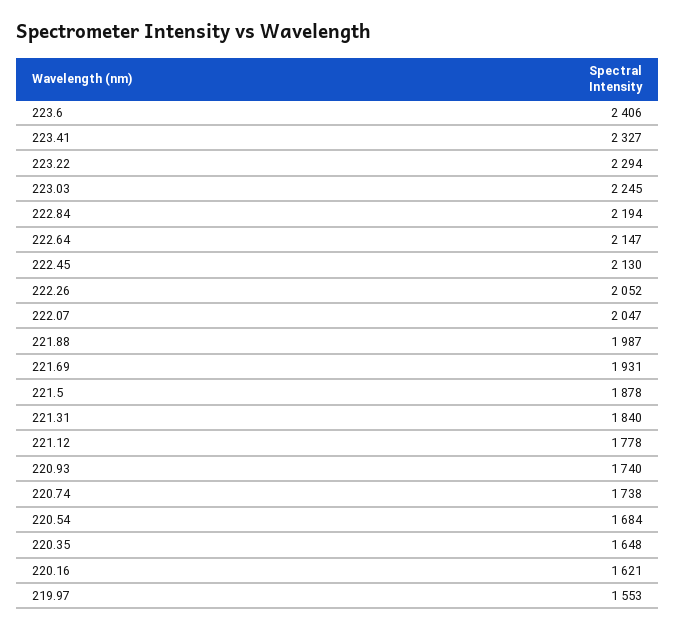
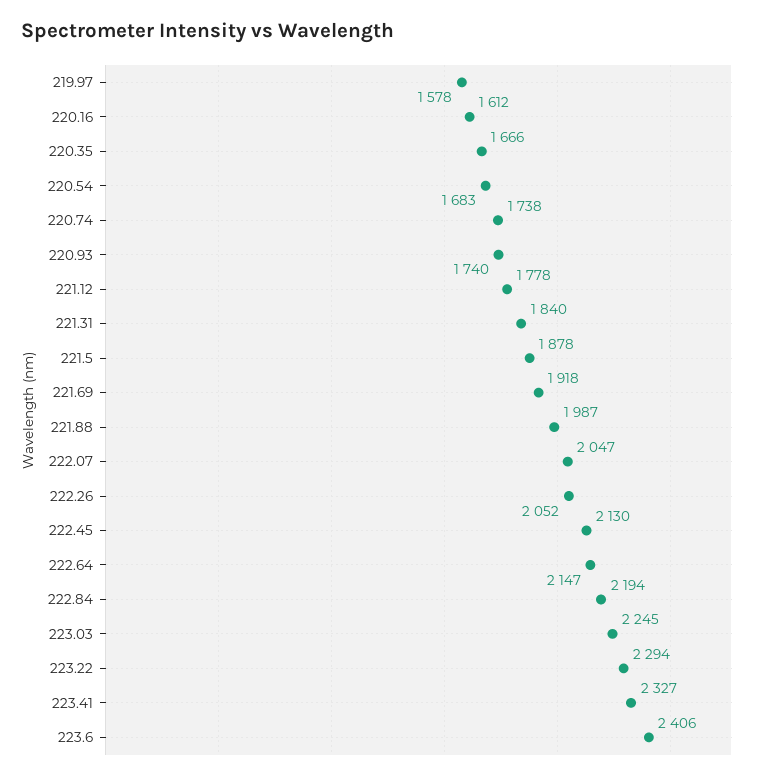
221.69: 1931 -> 1918
220.54: 1684 -> 1683
220.35: 1648 -> 1666
220.16: 1621 -> 1612
219.97: 1553 -> 1578

